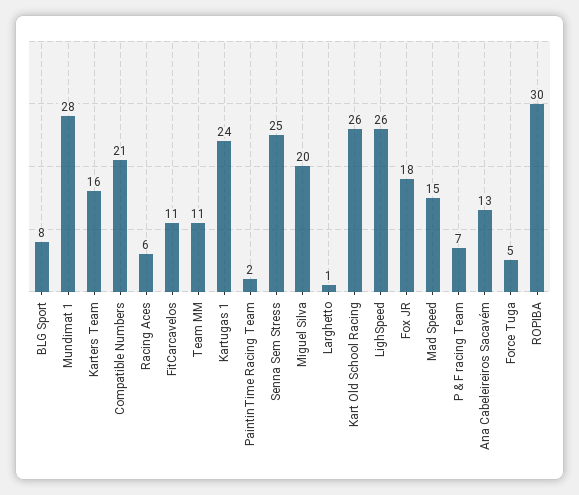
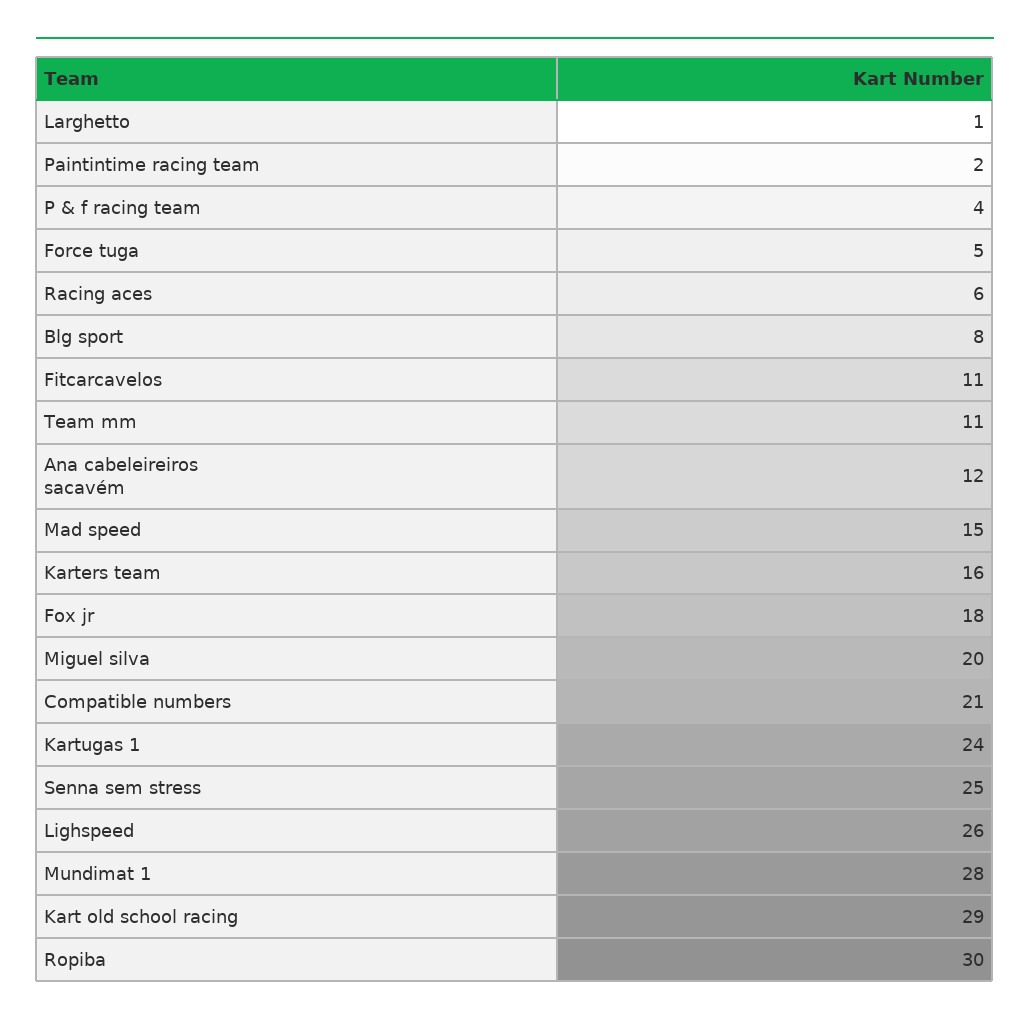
Kart Old School Racing: 26 -> 29
P & F racing Team: 7 -> 4
Ana Cabeleireiros Sacavém: 13 -> 12

